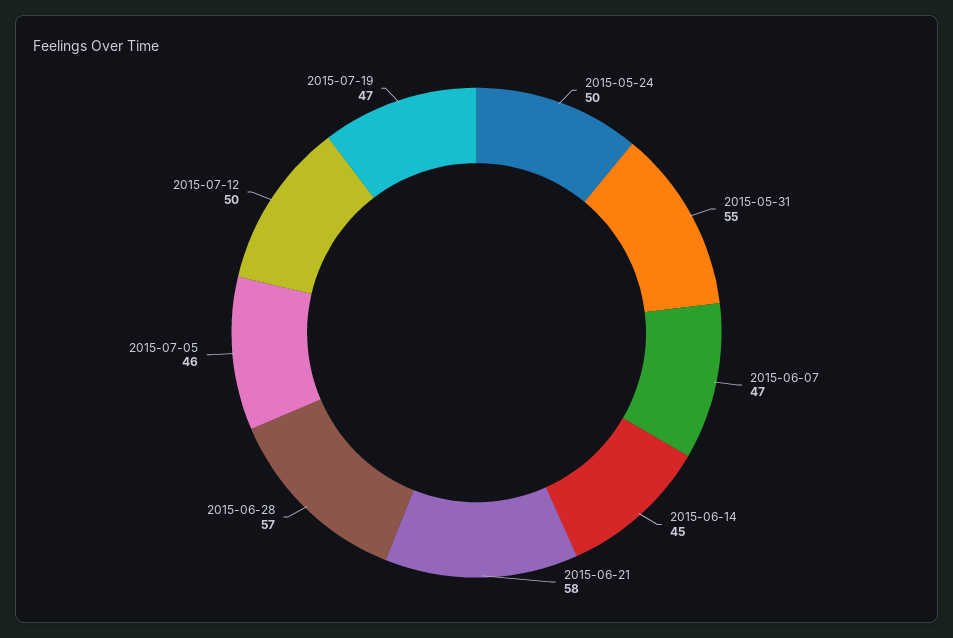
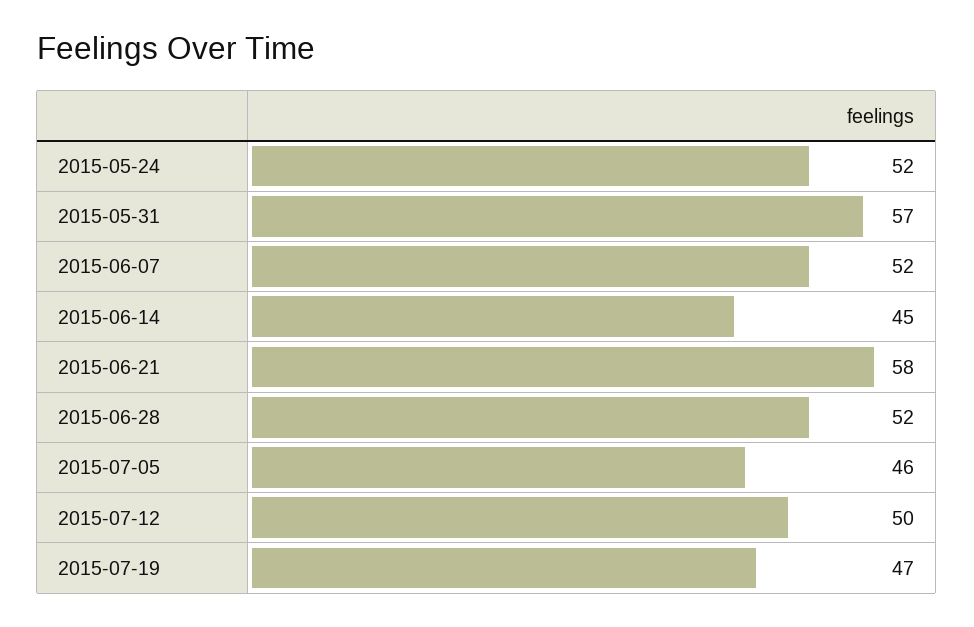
2015-05-24: 50 -> 52
2015-05-31: 55 -> 57
2015-06-07: 47 -> 52
2015-06-28: 57 -> 52

